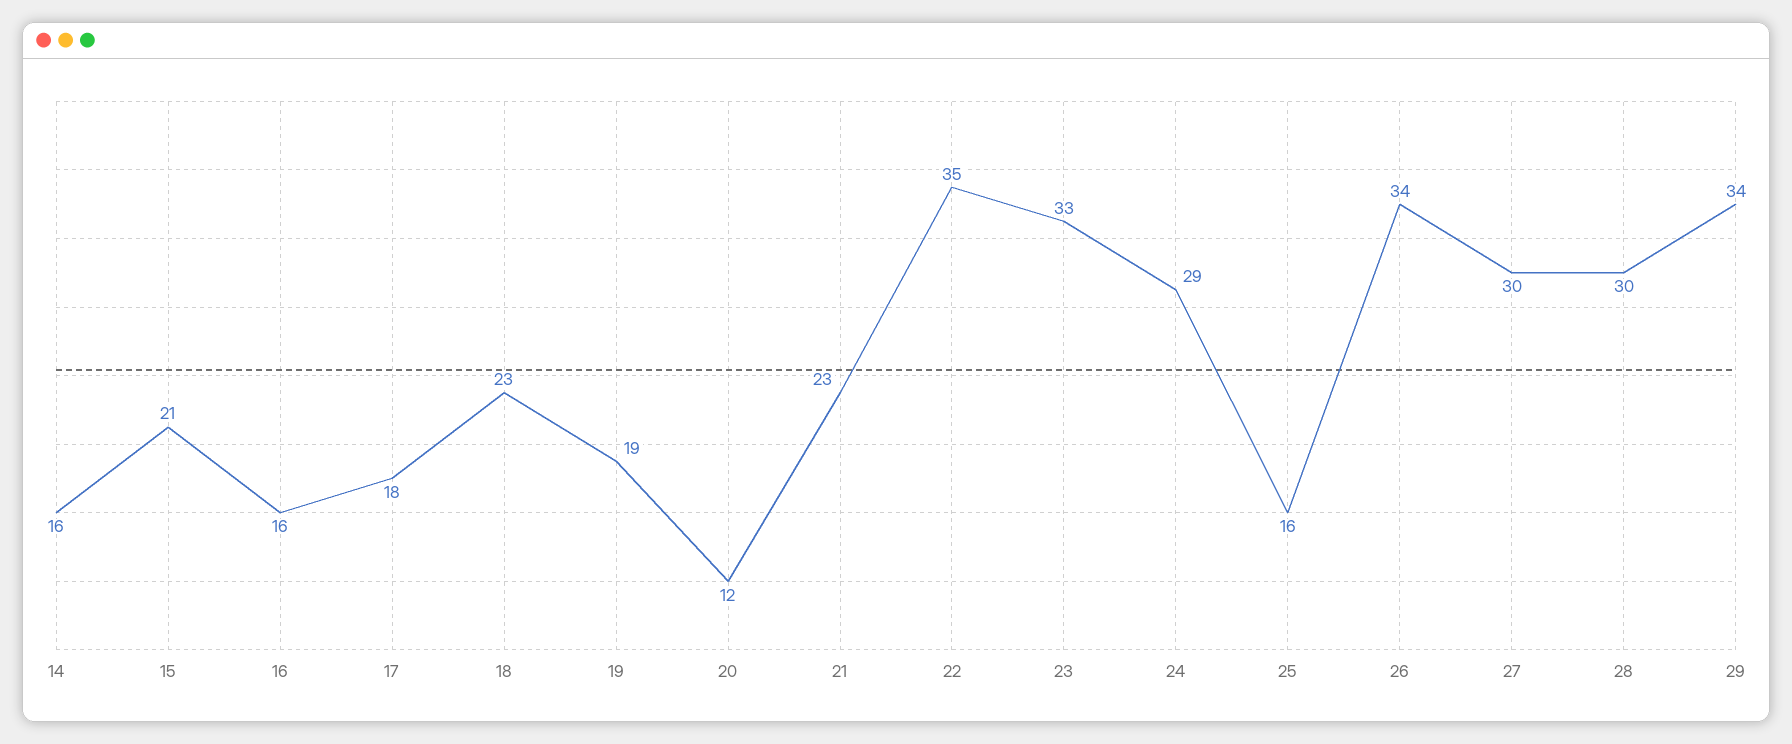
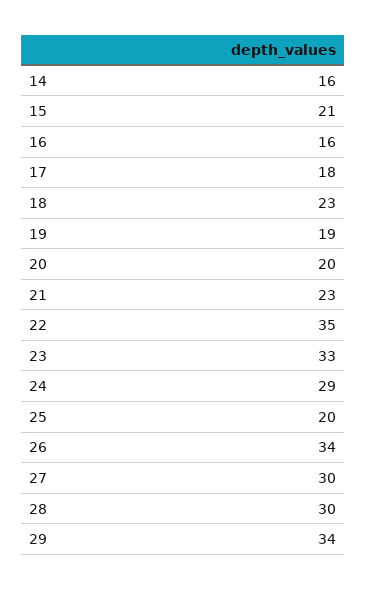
20: 12 -> 20
25: 16 -> 20

